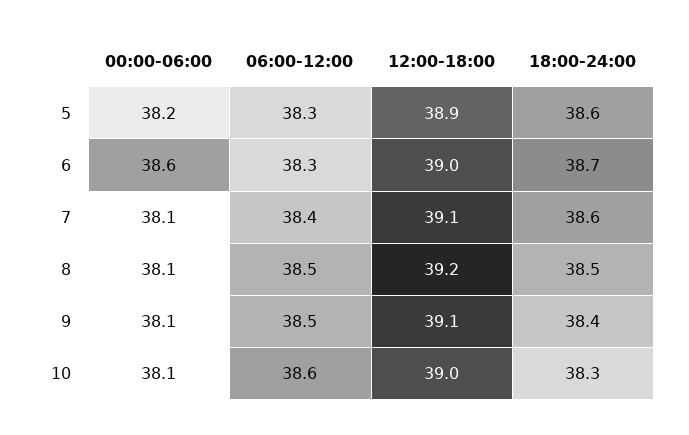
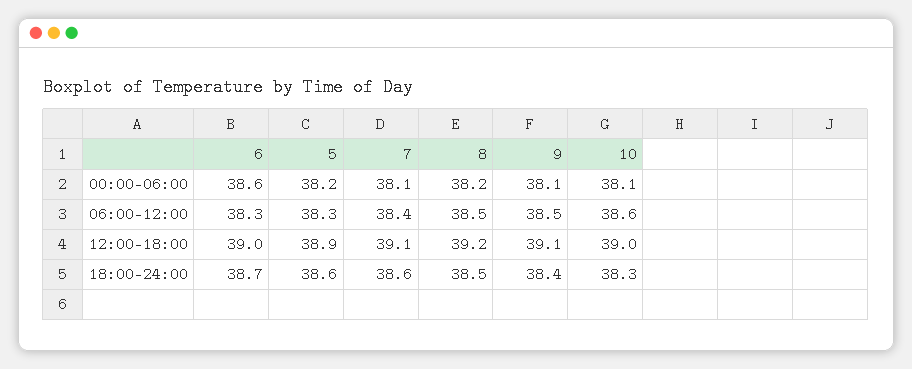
00:00-06:00, 8: 38.1 -> 38.2

